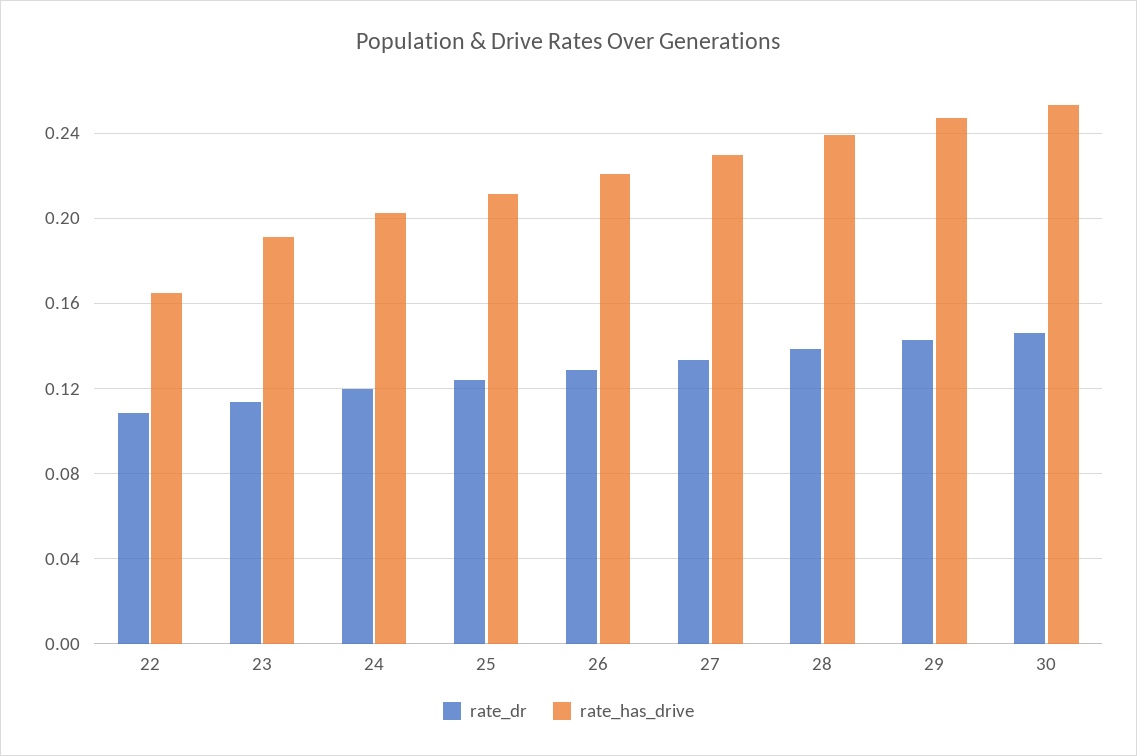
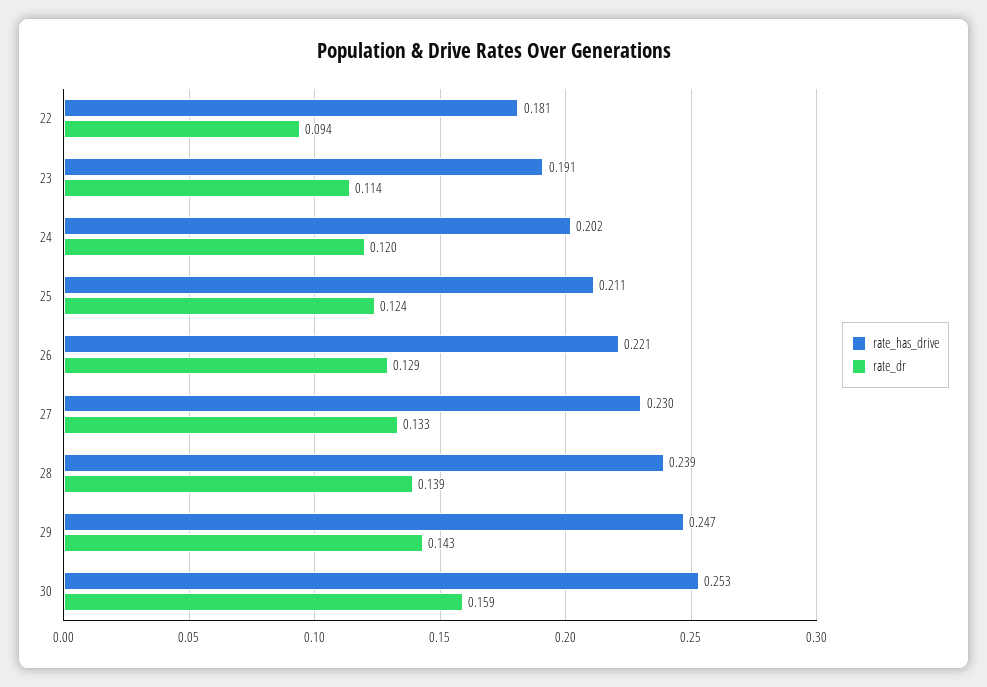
rate_dr, 22: 0.11 -> 0.094
rate_has_drive, 22: 0.165 -> 0.181
rate_dr, 30: 0.145 -> 0.159

